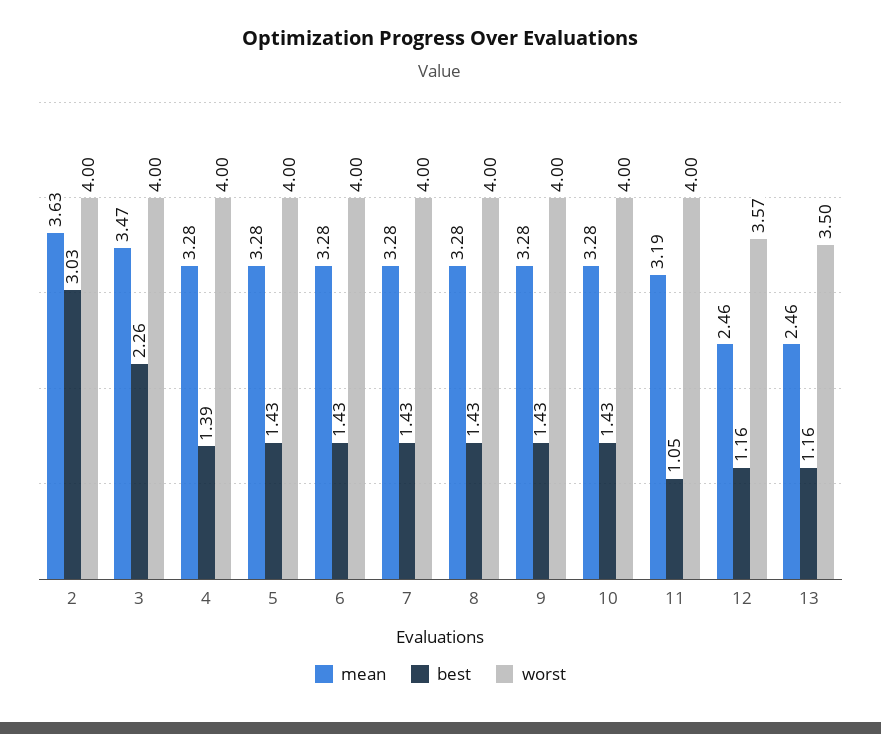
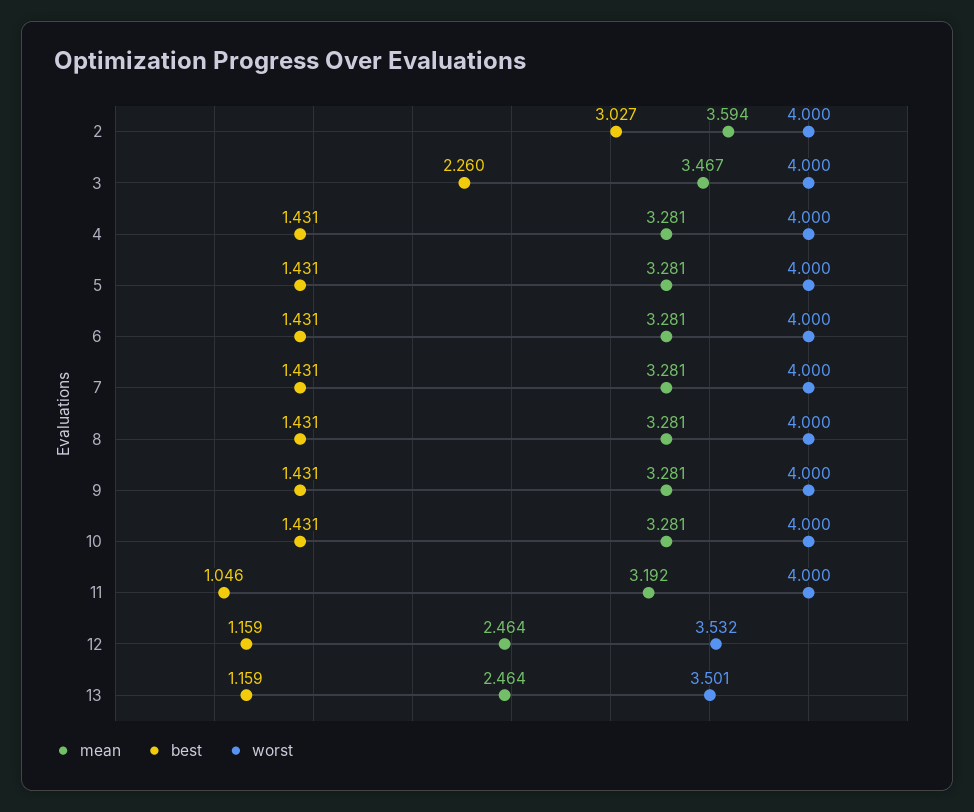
mean, 2: 3.63 -> 3.594
best, 4: 1.39 -> 1.431
worst, 12: 3.57 -> 3.532

